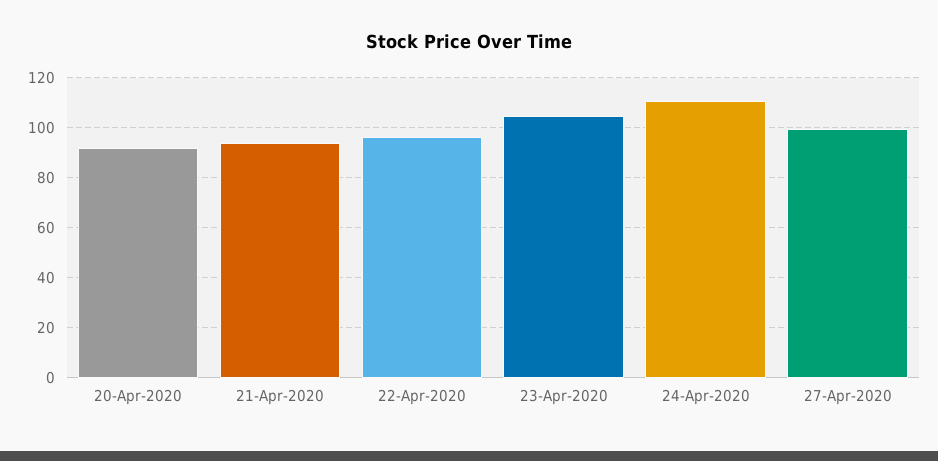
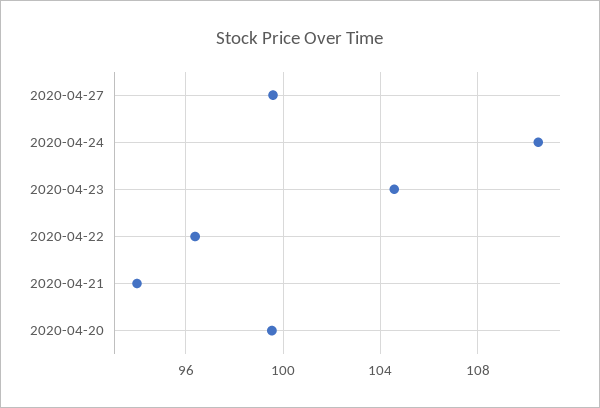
20-Apr-2020: 92.5 -> 99.5

